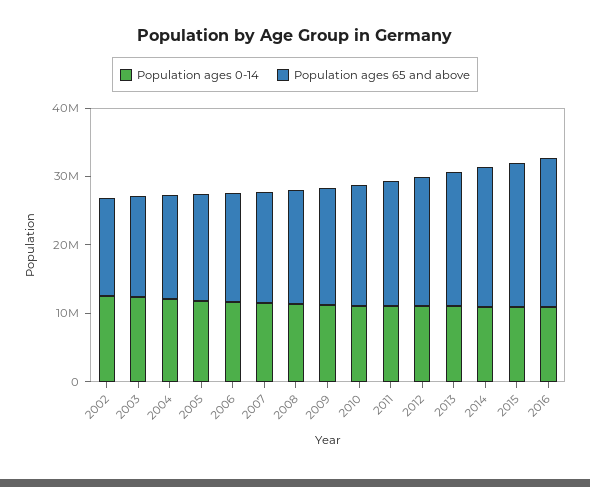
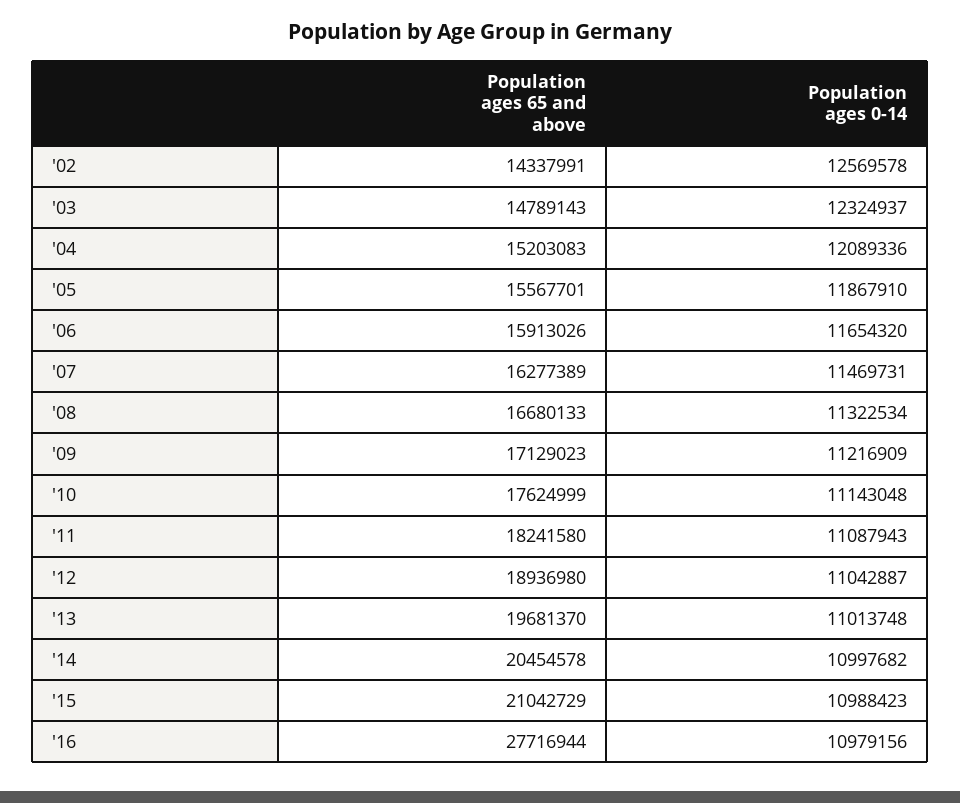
Population ages 65 and above, 2016: 22000000 -> 27716944

